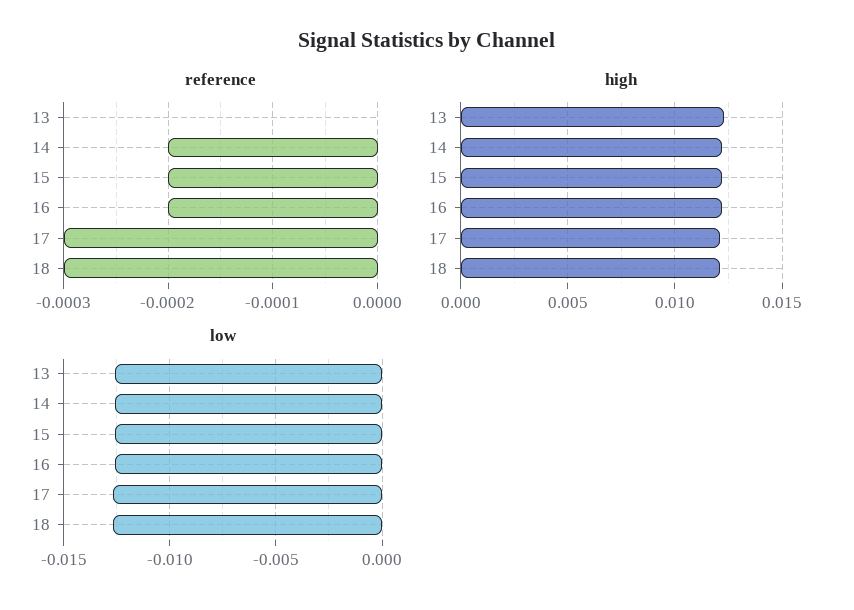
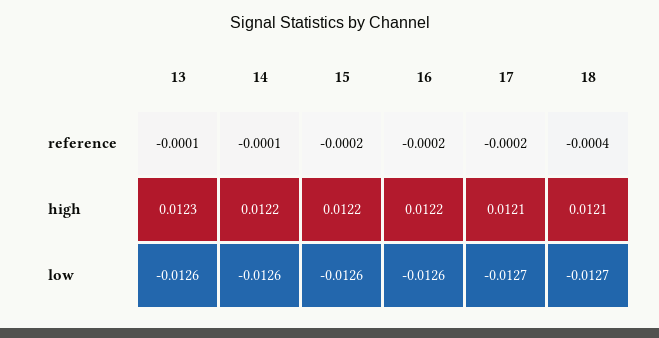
reference, 13: 0 -> -0.0001
reference, 14: -0.0002 -> -0.0001
reference, 17: -0.0003 -> -0.0002
reference, 18: -0.0003 -> -0.0004

